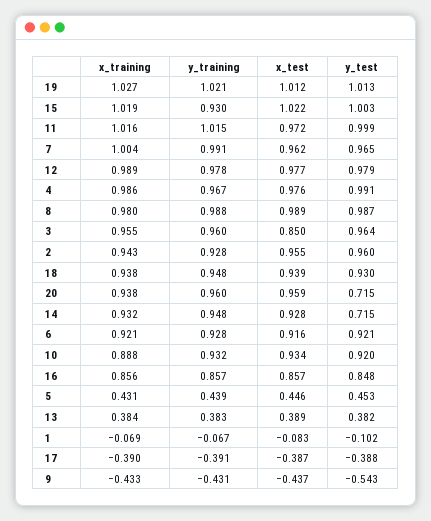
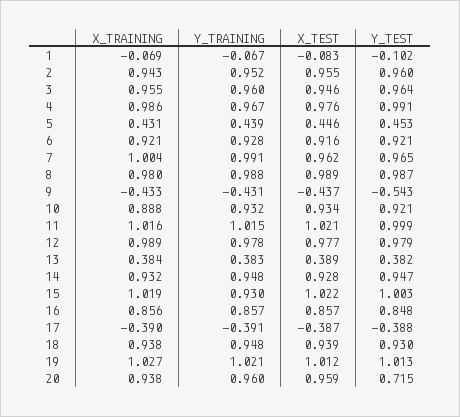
x_test, 11: 0.972 -> 1.021
x_test, 3: 0.85 -> 0.946
y_training, 2: 0.928 -> 0.952
y_test, 14: 0.715 -> 0.947
y_test, 10: 0.92 -> 0.921

